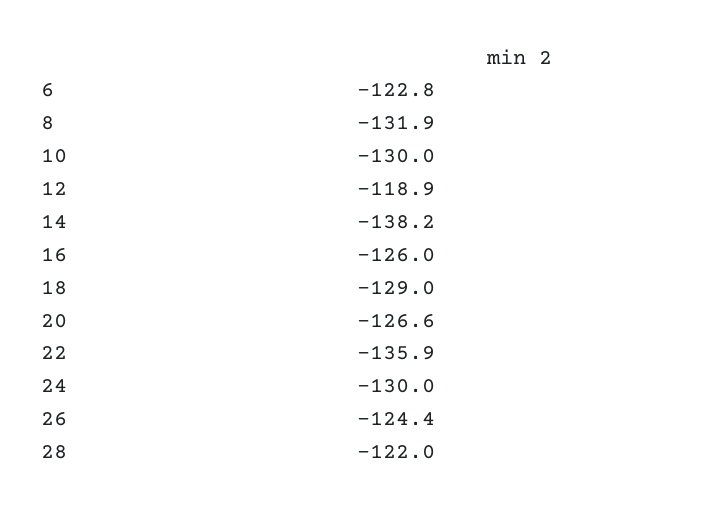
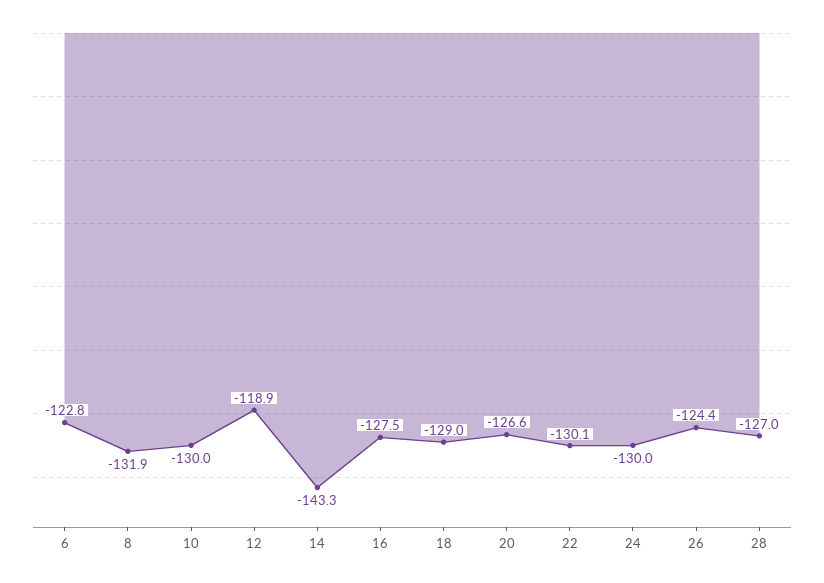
14: -138.2 -> -143.3
16: -126 -> -127.5
22: -135.9 -> -130.1
28: -122 -> -127

